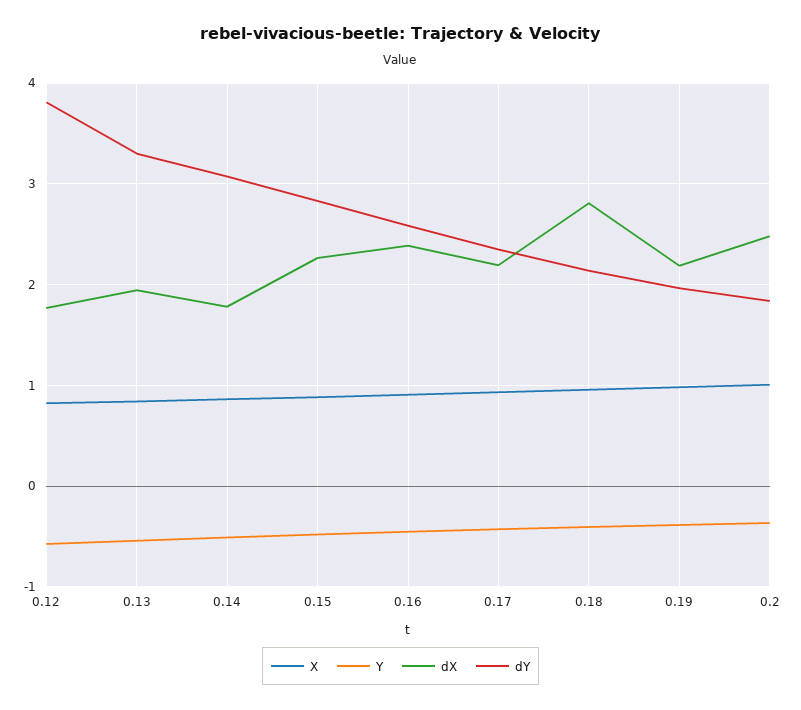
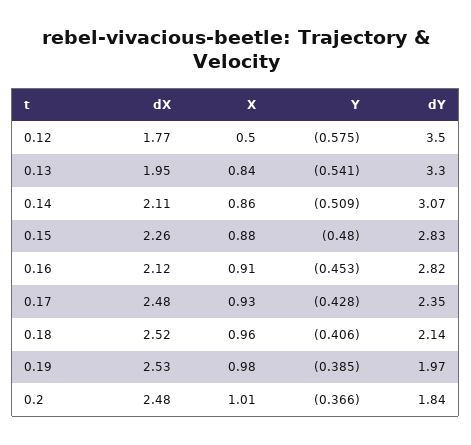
X, 0.12: 0.8 -> 0.5
dY, 0.12: 3.8 -> 3.5
dX, 0.14: 1.8 -> 2.11
dX, 0.16: 2.4 -> 2.12
dY, 0.16: 2.6 -> 2.82
dX, 0.17: 2.2 -> 2.48
dX, 0.18: 2.8 -> 2.52
dX, 0.19: 2.2 -> 2.53

